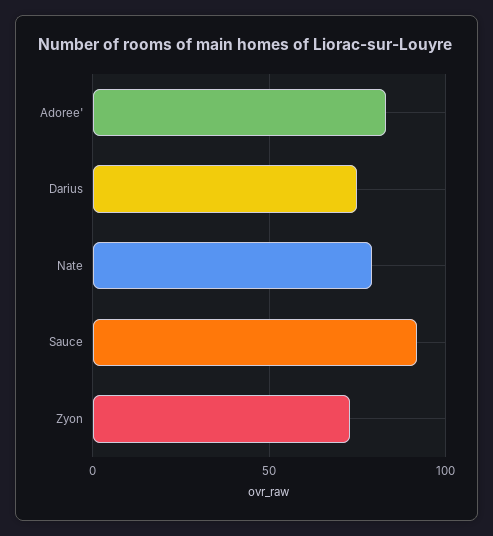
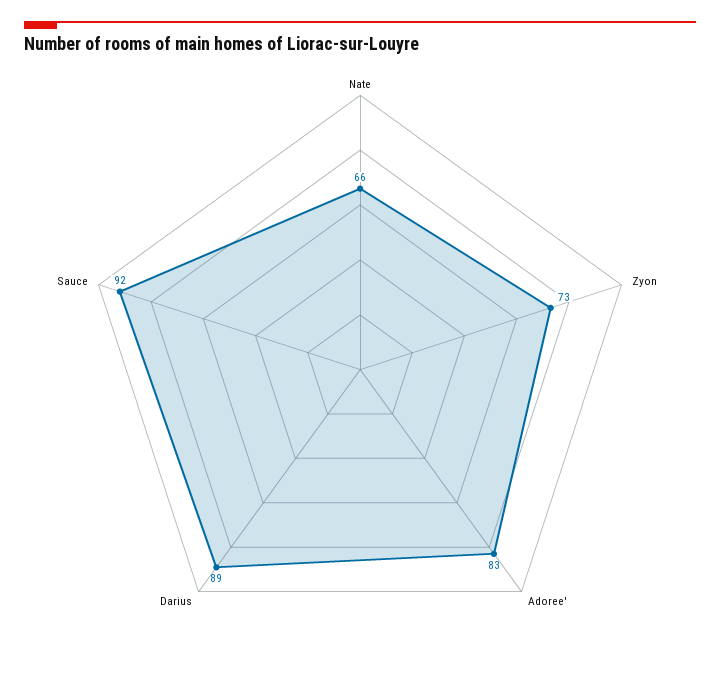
Darius: 75 -> 89
Nate: 80 -> 66

